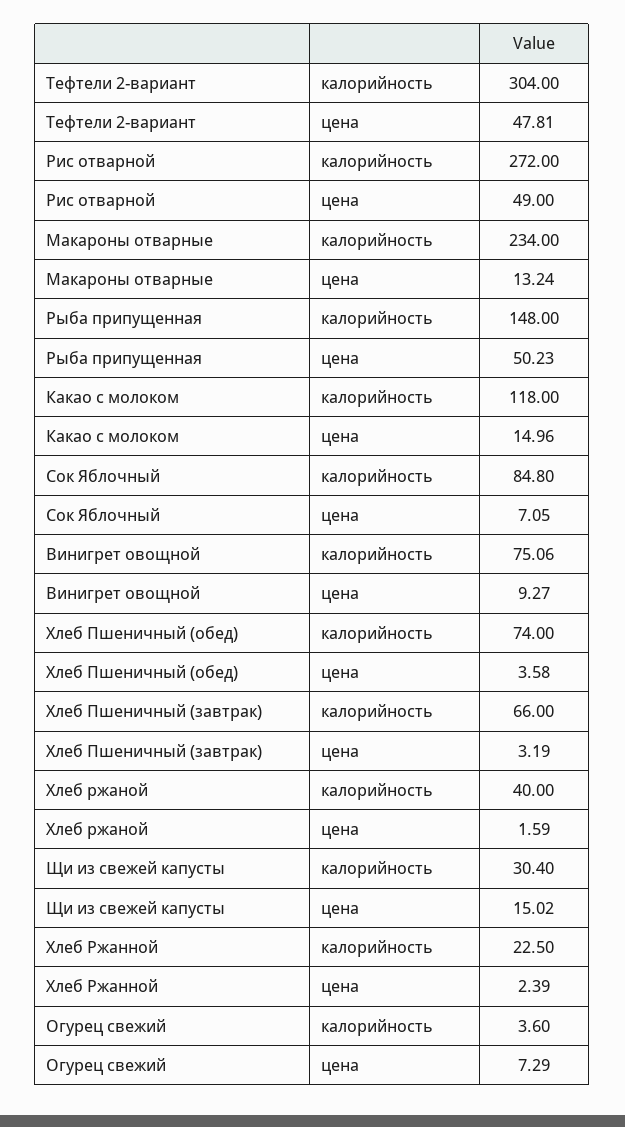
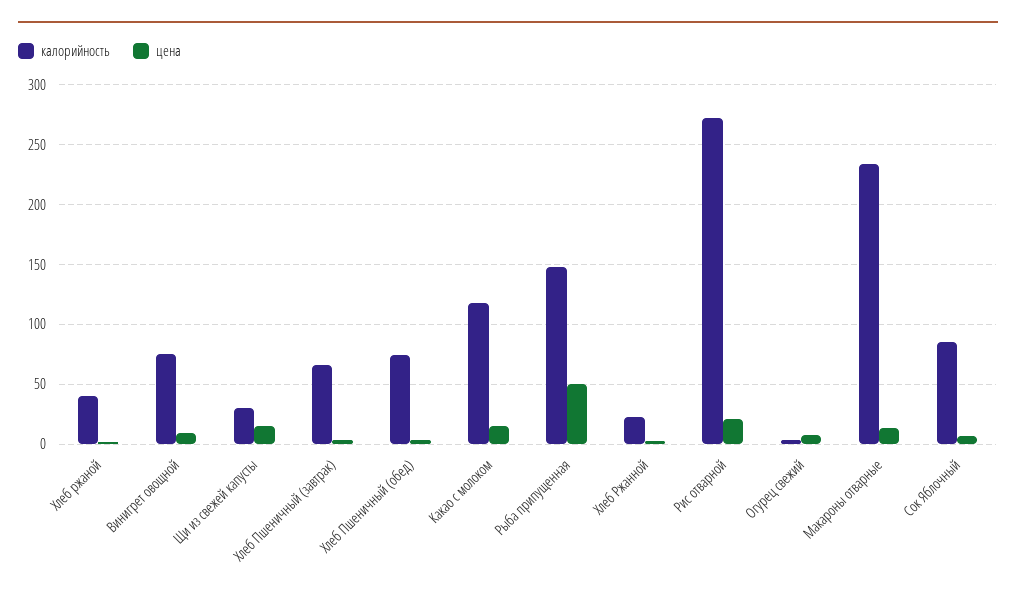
калорийность, Тефтели 2-вариант: 304 -> none
цена, Тефтели 2-вариант: 47.81 -> none
цена, Рис отварной: 49 -> 20

